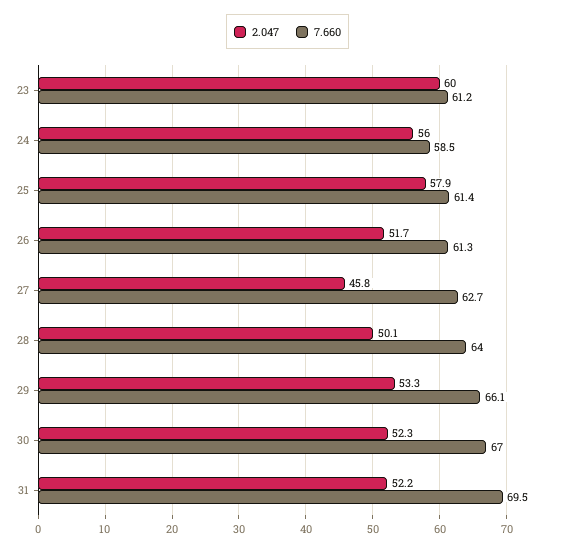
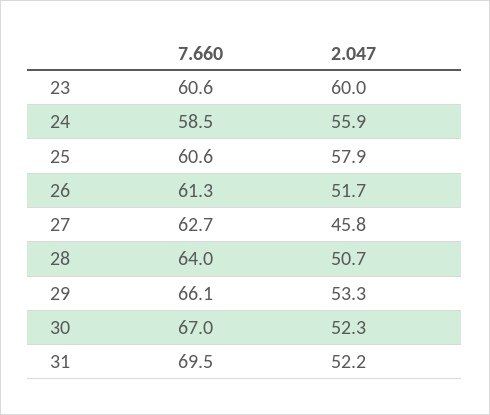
7.660, 23: 61.2 -> 60.6
2.047, 24: 56 -> 55.9
7.660, 25: 61.4 -> 60.6
2.047, 28: 50.1 -> 50.7

